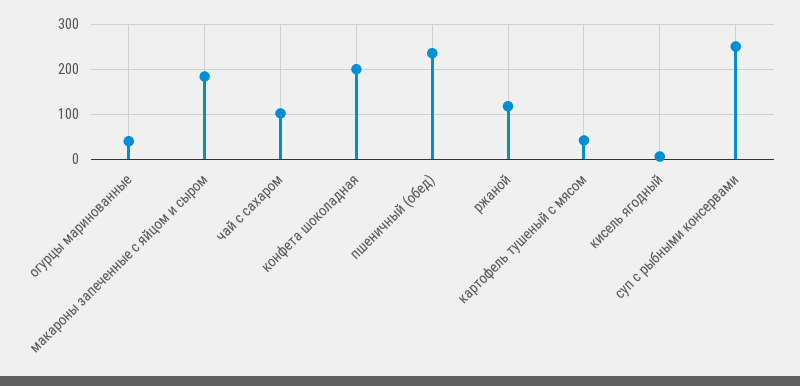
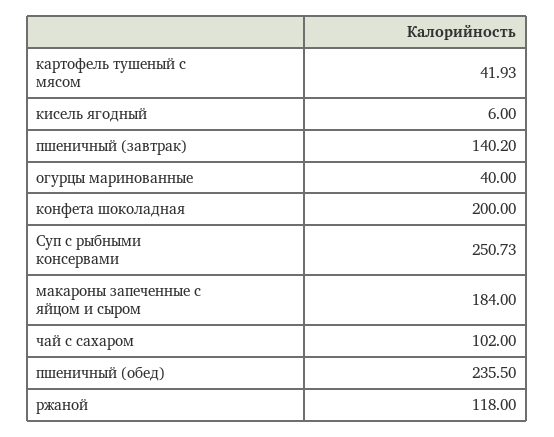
пшеничный (завтрак): none -> 140.2

